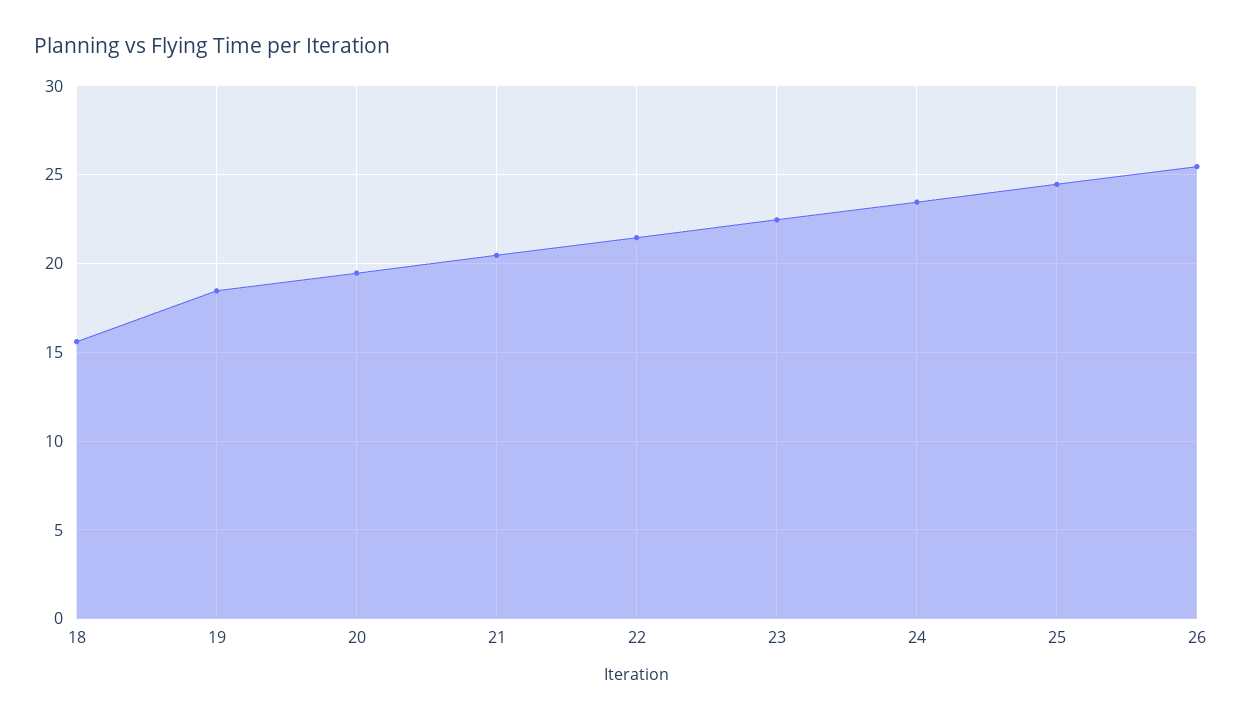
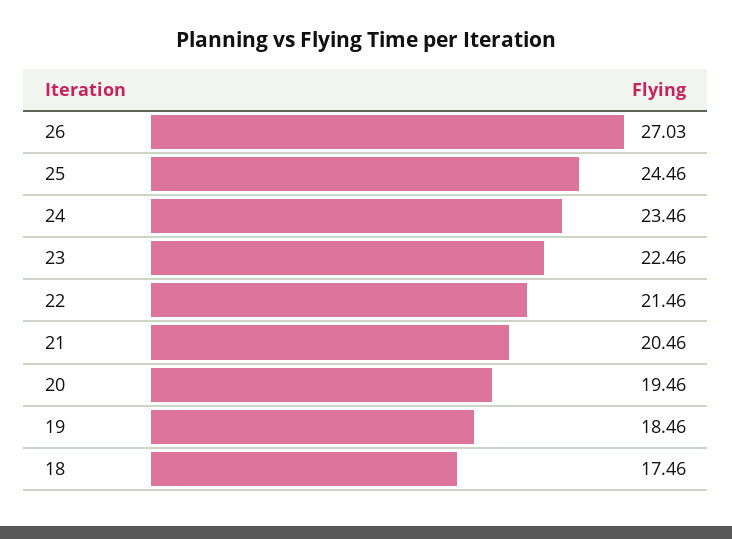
18: 15.5 -> 17.46
26: 25.5 -> 27.03

